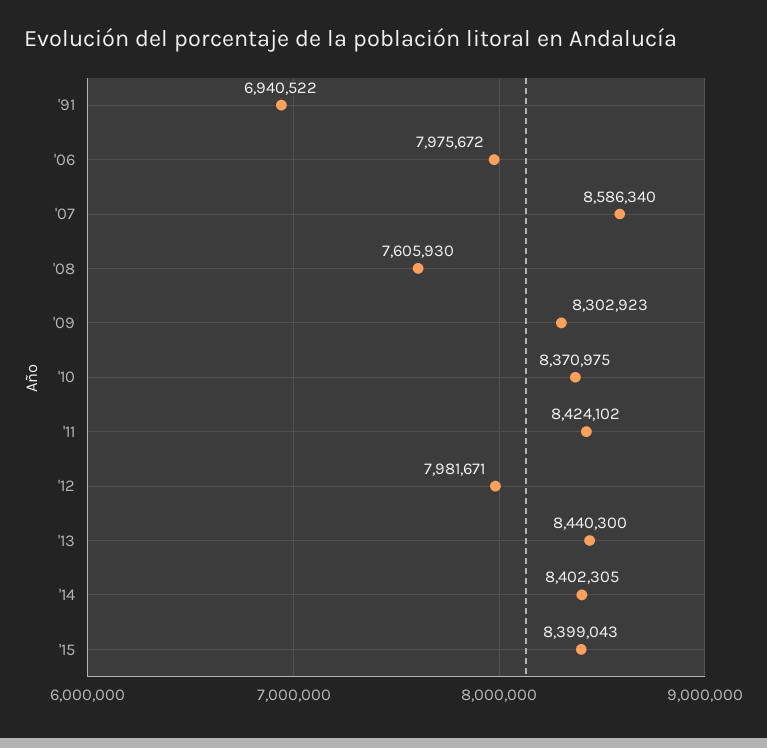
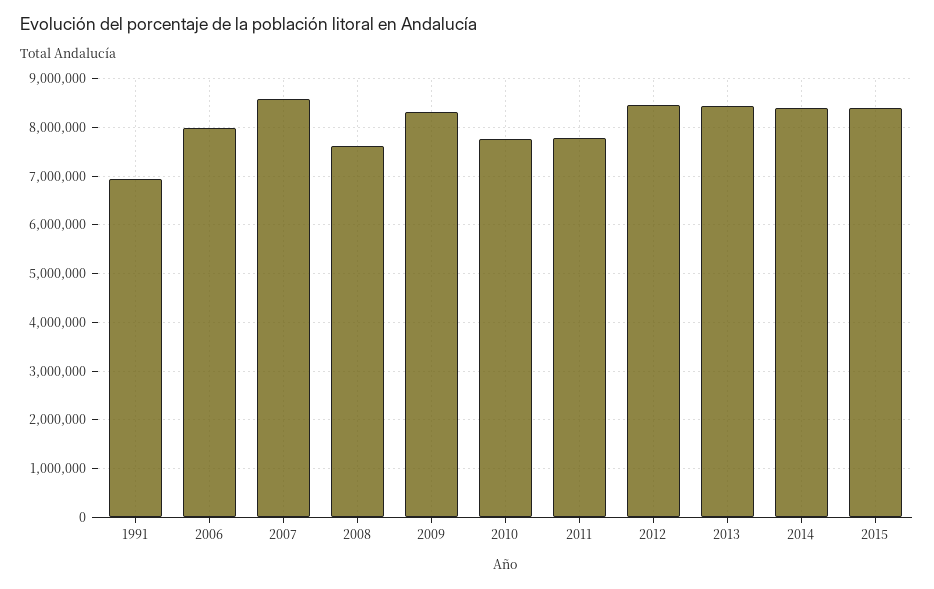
'10: 8370975 -> 7800000
'11: 8424102 -> 7800000
'12: 7981671 -> 8400000

